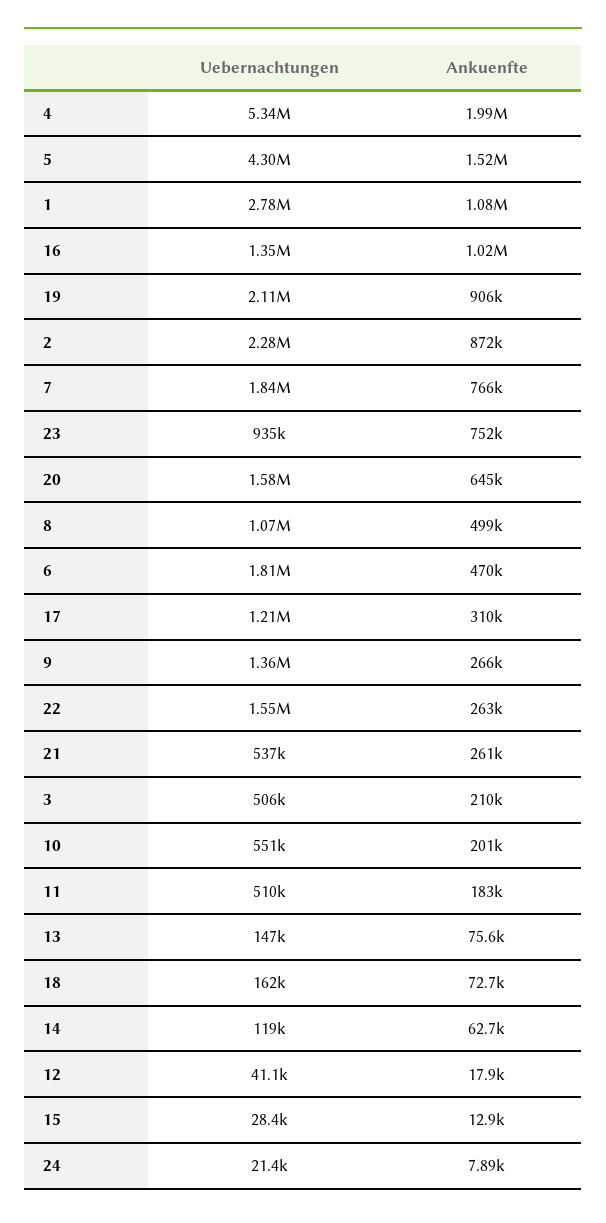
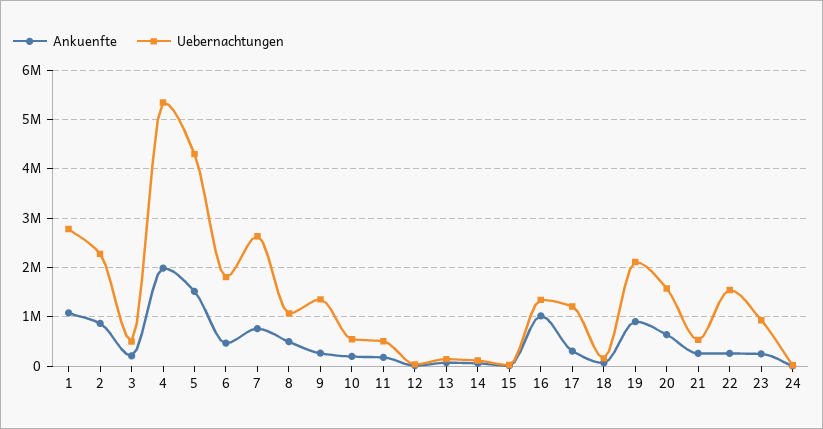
Uebernachtungen, 7: 1840000 -> 2600000
Ankuenfte, 23: 752000 -> 200000

